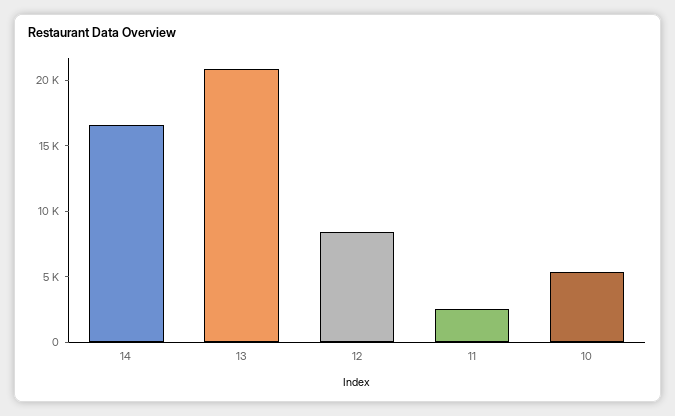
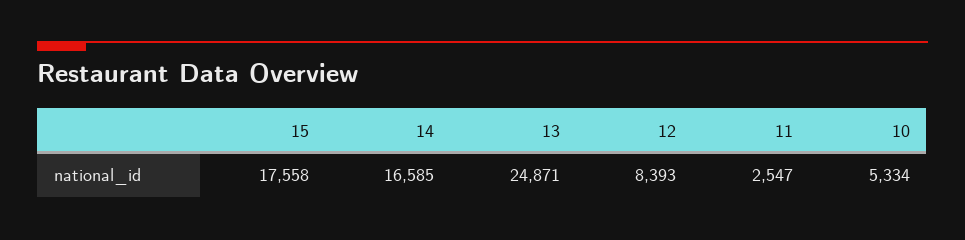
13: 21000 -> 24871
15: none -> 17558

